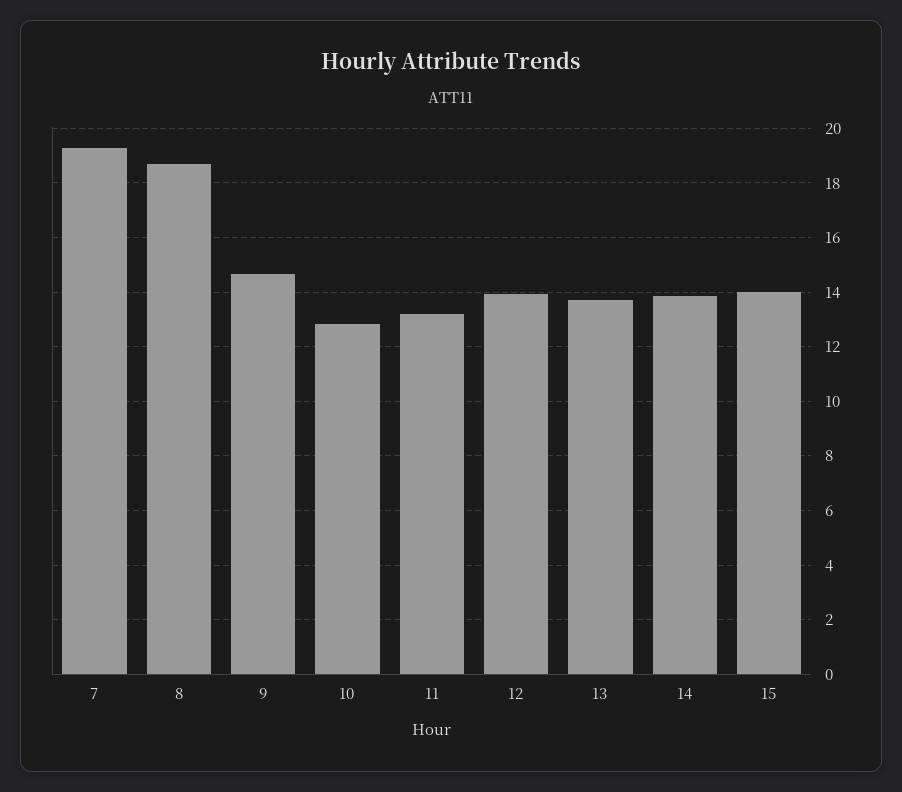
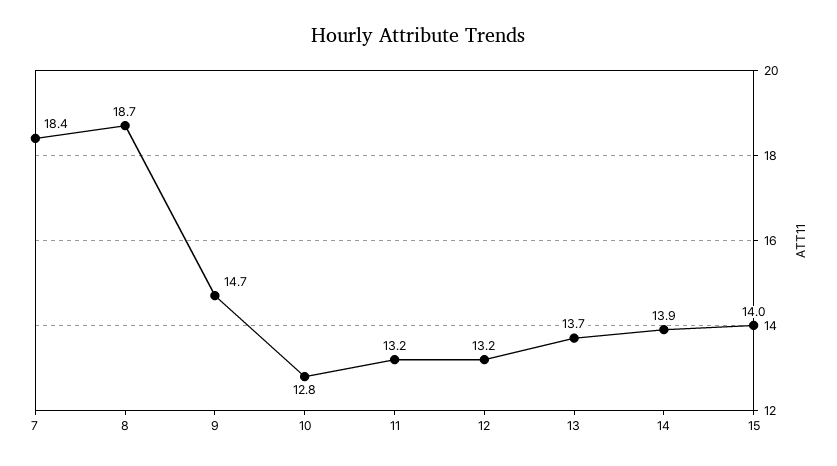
7: 19.25 -> 18.4
12: 14 -> 13.2

